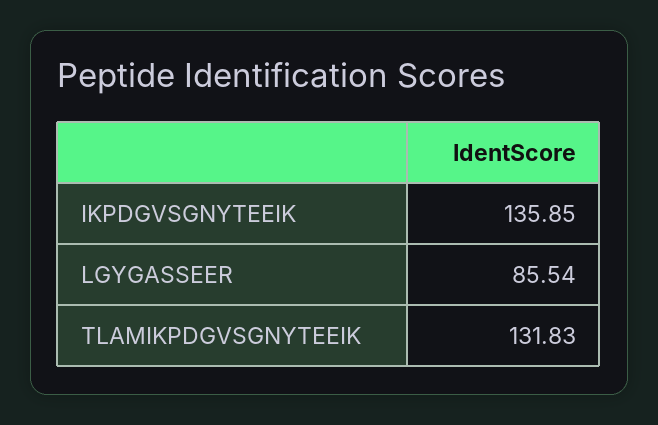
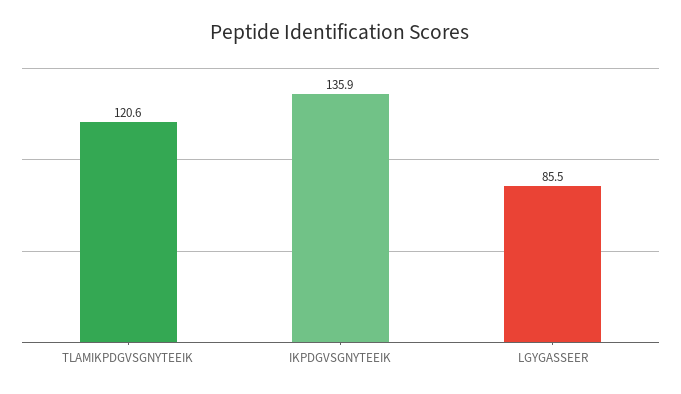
TLAMIKPDGVSGNYTEEIK: 131.83 -> 120.6

